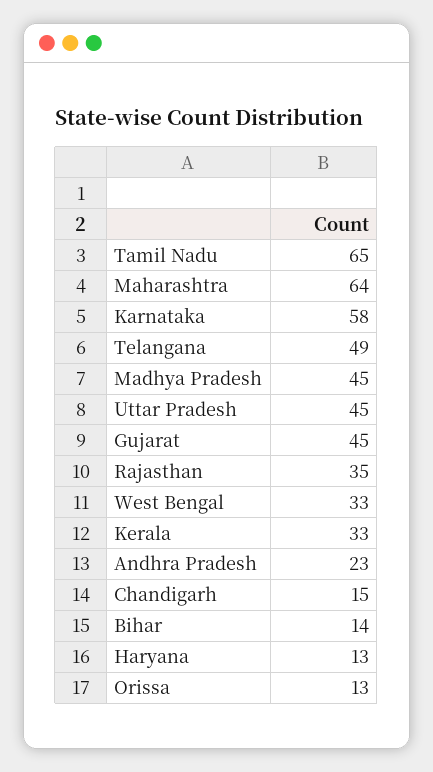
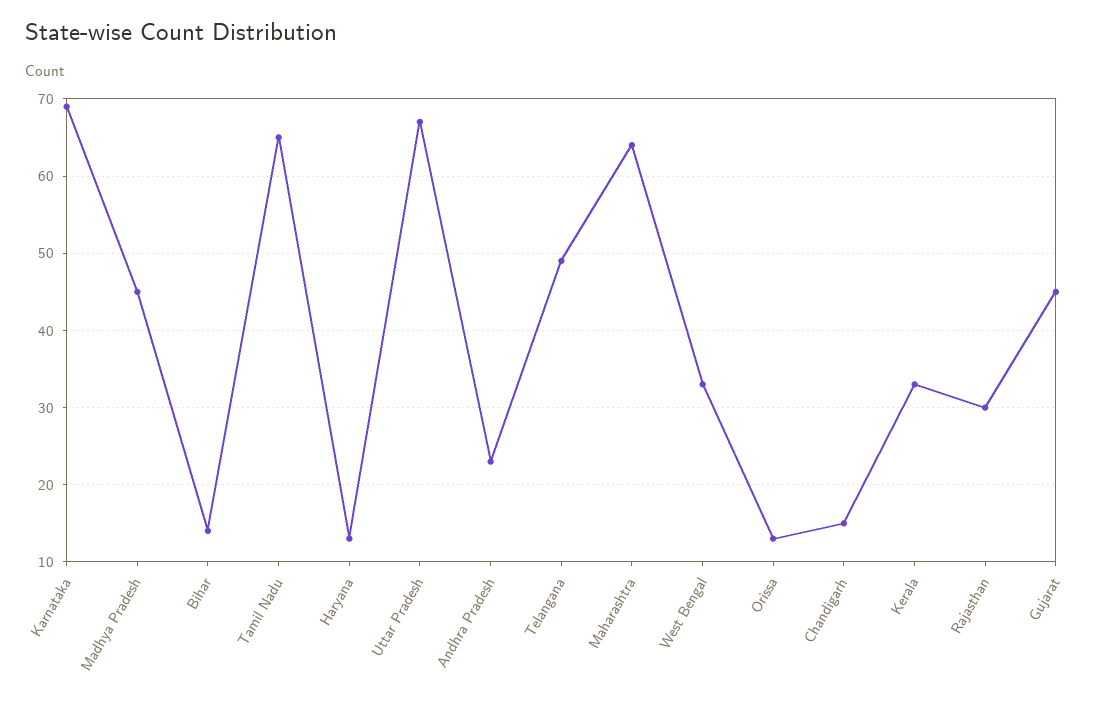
Karnataka: 58 -> 69
Uttar Pradesh: 45 -> 67
Rajasthan: 35 -> 30

